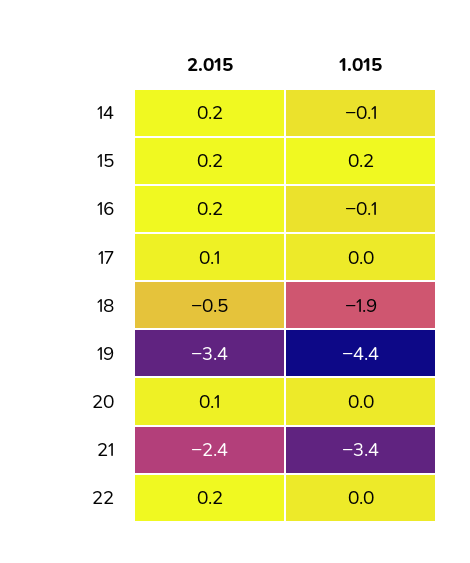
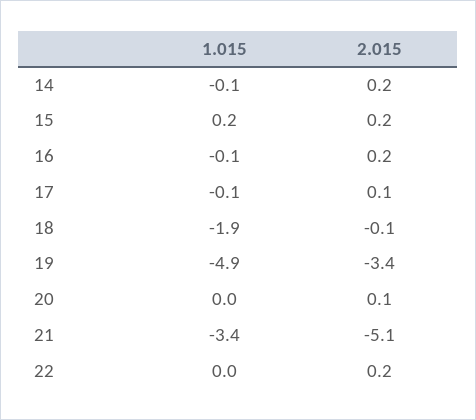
1.015, 17: 0 -> -0.1
2.015, 18: -0.5 -> -0.1
1.015, 19: -4.4 -> -4.9
2.015, 21: -2.4 -> -5.1

